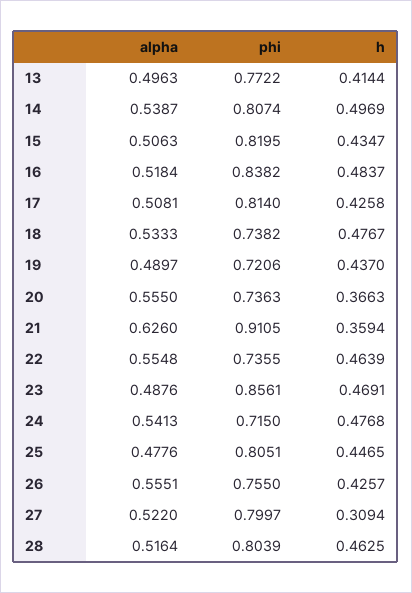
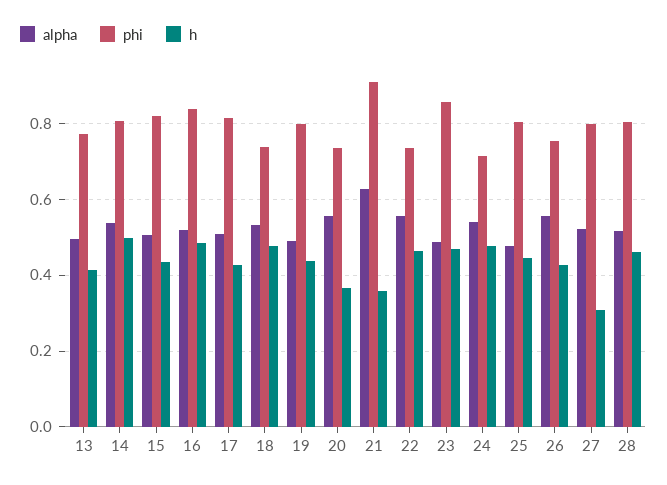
phi, 19: 0.7206 -> 0.8

